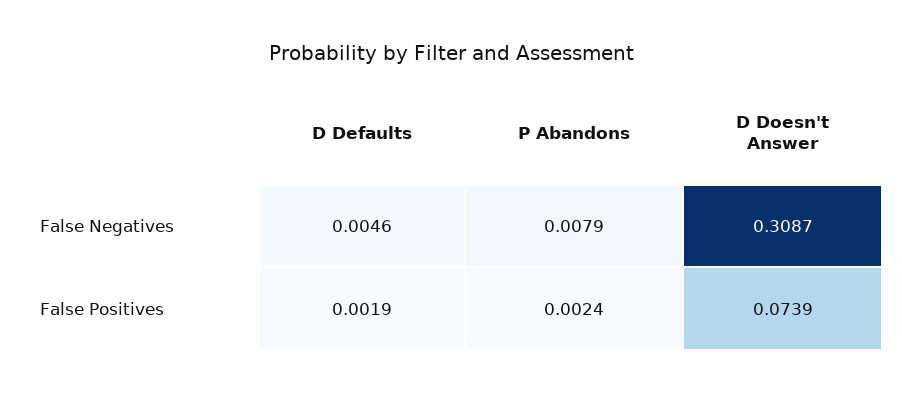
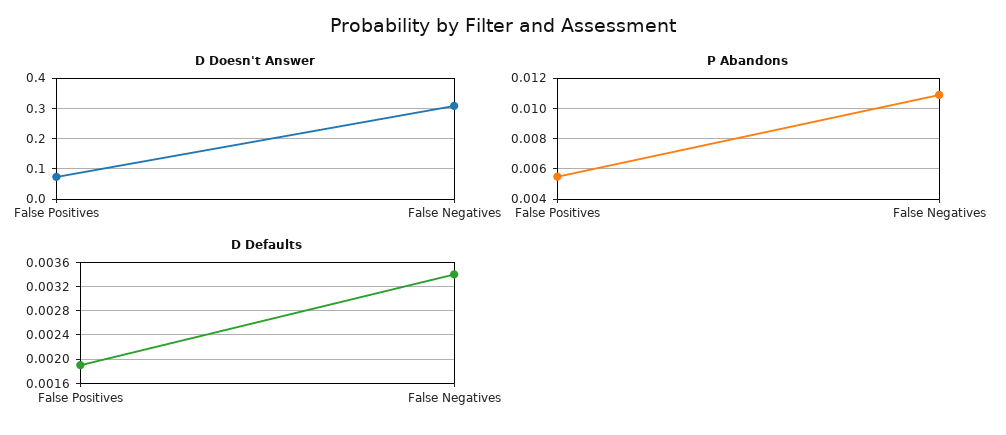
D Defaults, False Negatives: 0.0046 -> 0.0034
P Abandons, False Negatives: 0.0079 -> 0.011
P Abandons, False Positives: 0.0024 -> 0.0055

